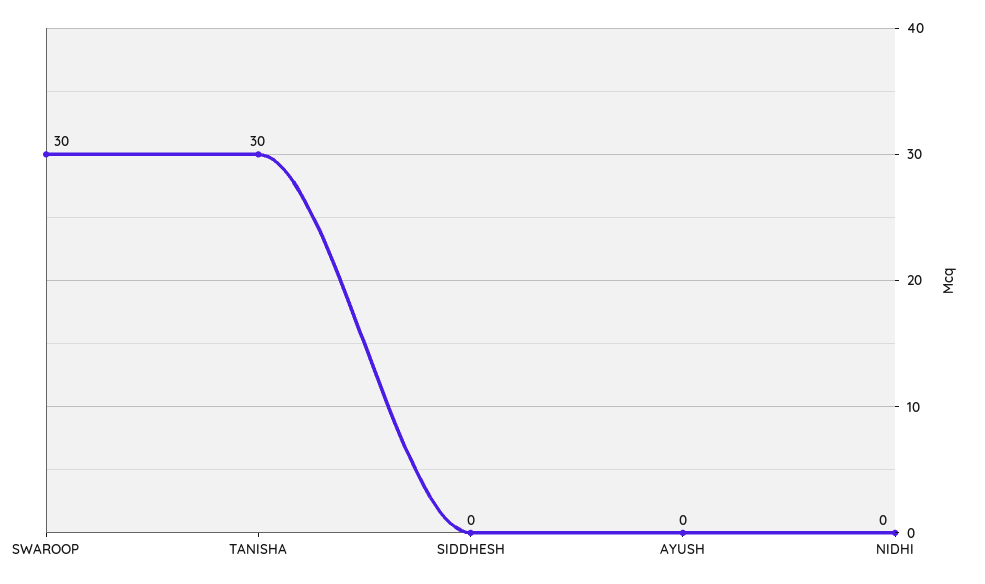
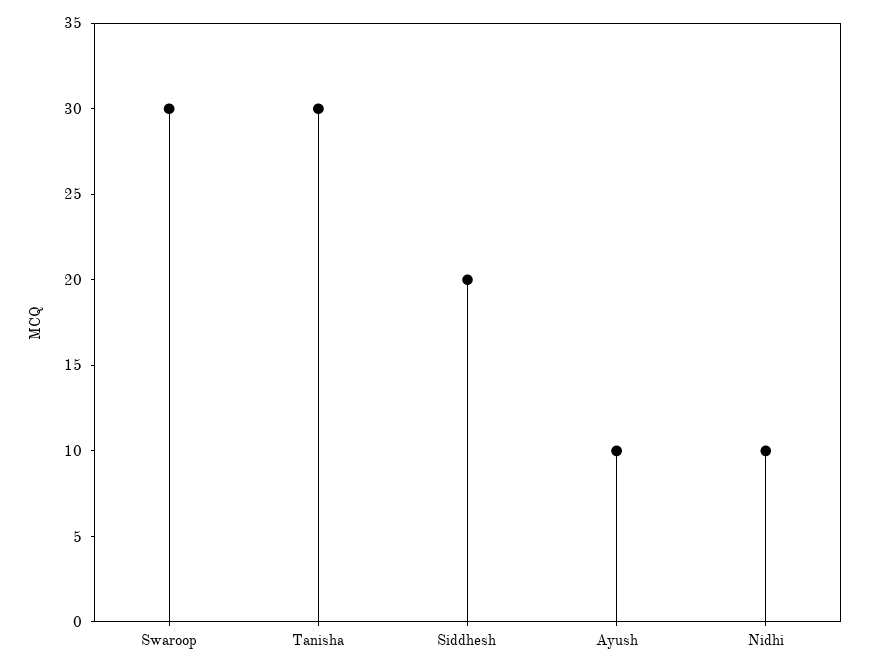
SIDDHESH: 0 -> 20
AYUSH: 0 -> 10
NIDHI: 0 -> 10

